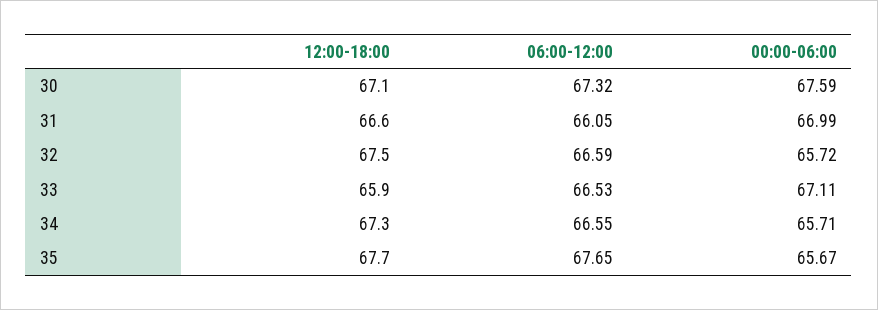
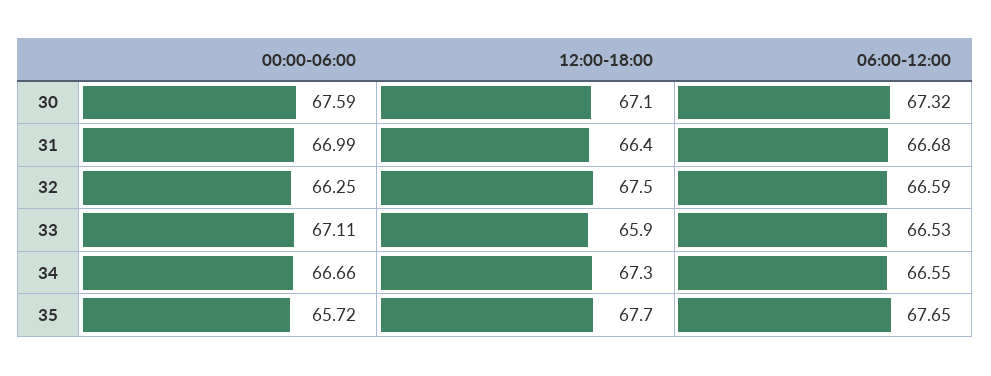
12:00-18:00, 31: 66.6 -> 66.4
06:00-12:00, 31: 66.05 -> 66.68
00:00-06:00, 32: 65.72 -> 66.25
00:00-06:00, 34: 65.71 -> 66.66
00:00-06:00, 35: 65.67 -> 65.72

